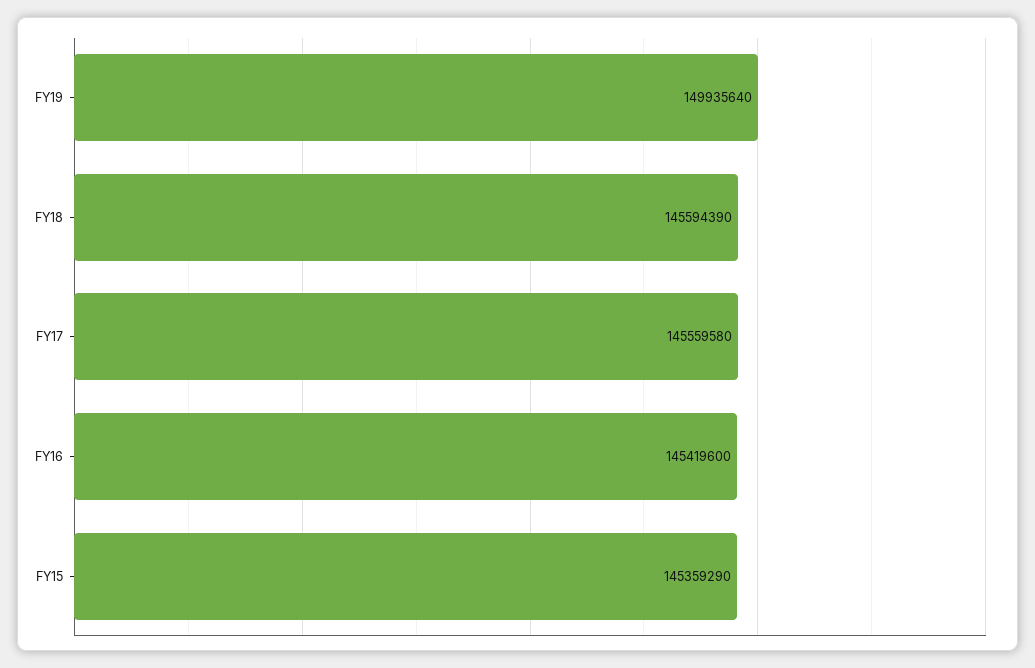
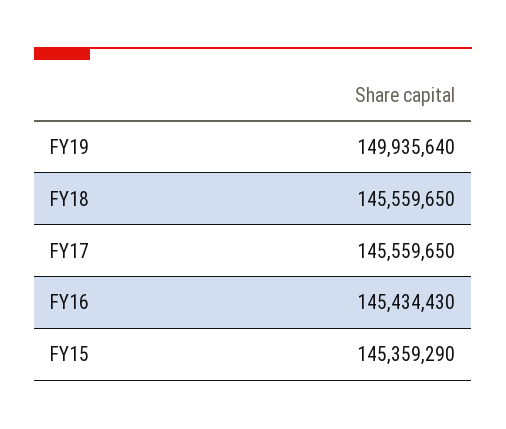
FY18: 145594390 -> 145559650
FY17: 145559580 -> 145559650
FY16: 145419600 -> 145434430

